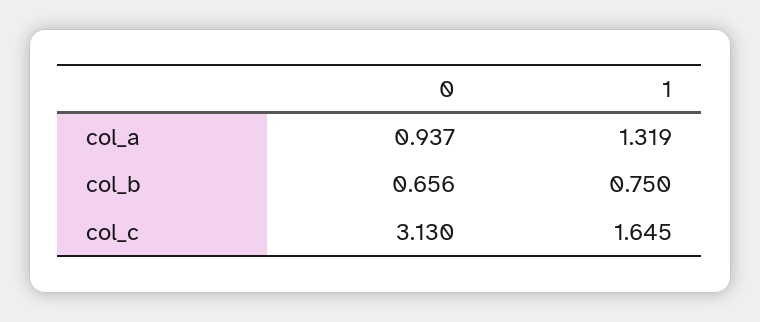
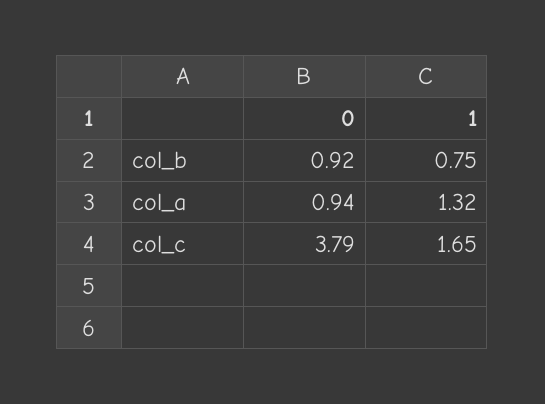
0, col_b: 0.656 -> 0.92
0, col_c: 3.13 -> 3.79

